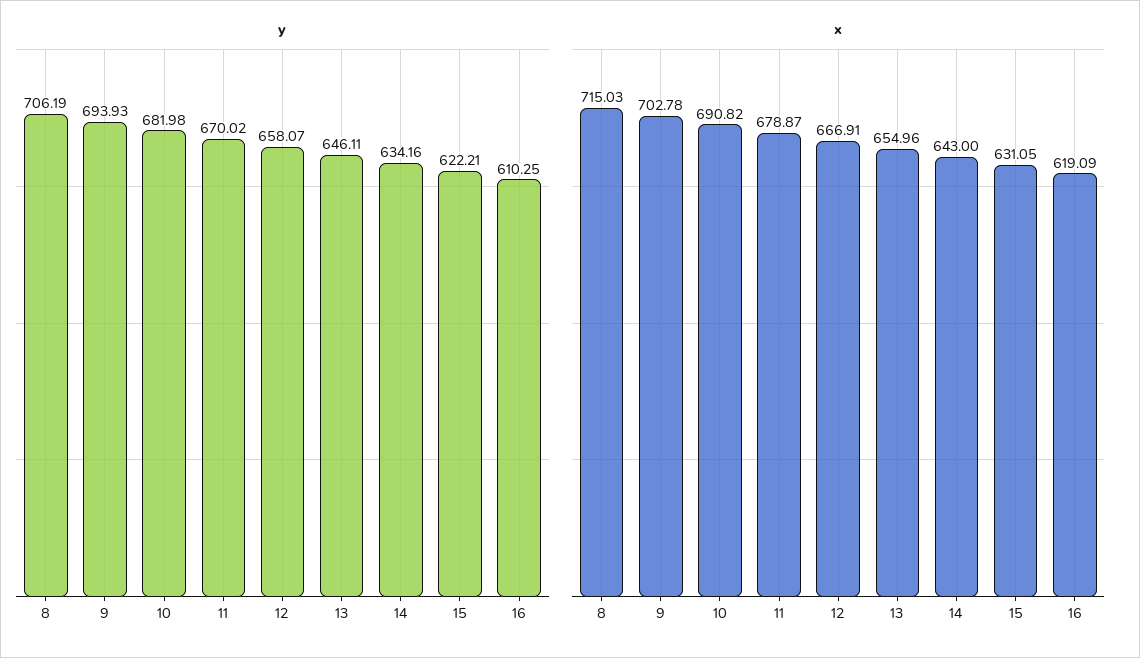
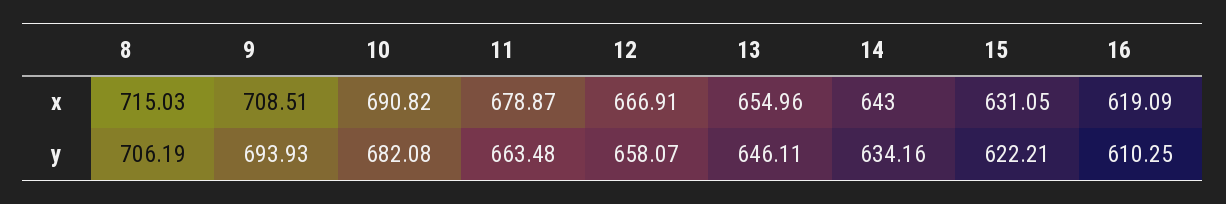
y, 10: 681.98 -> 682.08
y, 11: 670.02 -> 663.48
x, 9: 702.78 -> 708.51

